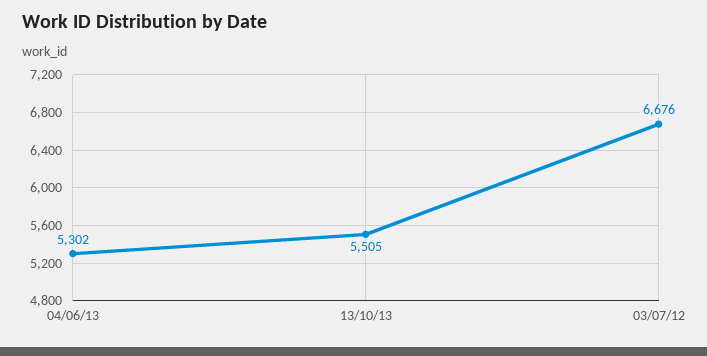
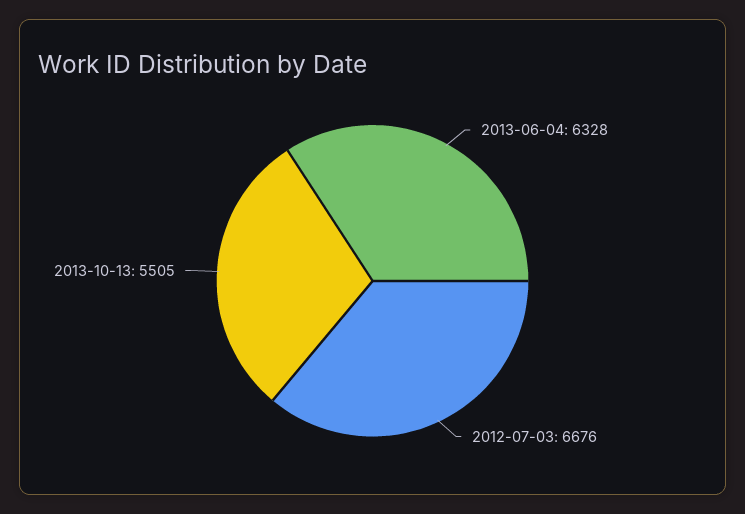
04/06/13: 5302 -> 6328

